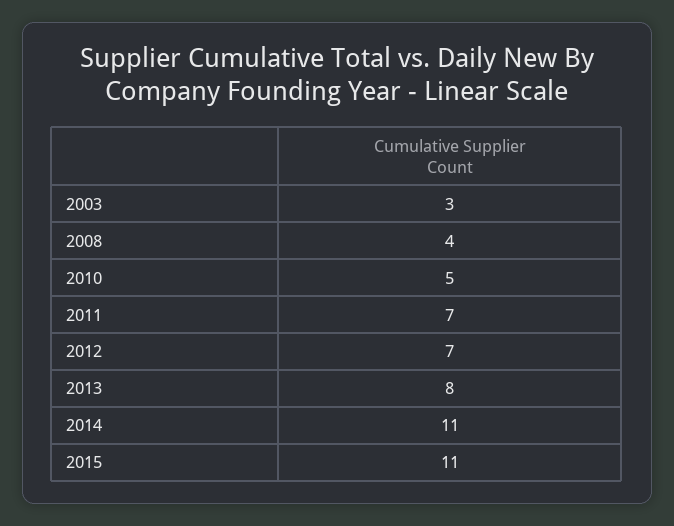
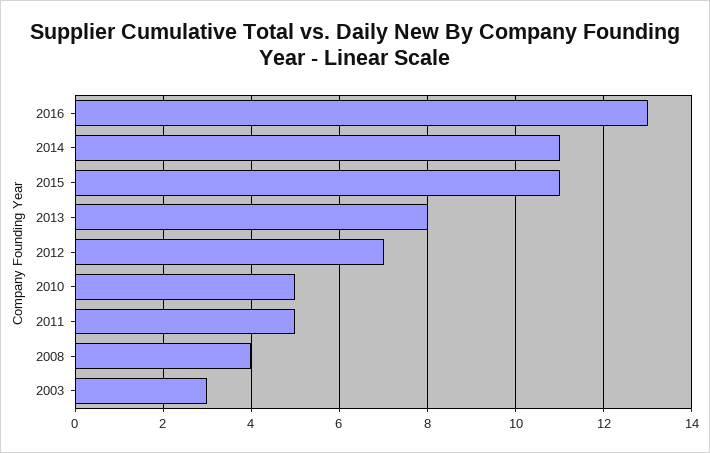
2011: 7 -> 5
2016: none -> 13

